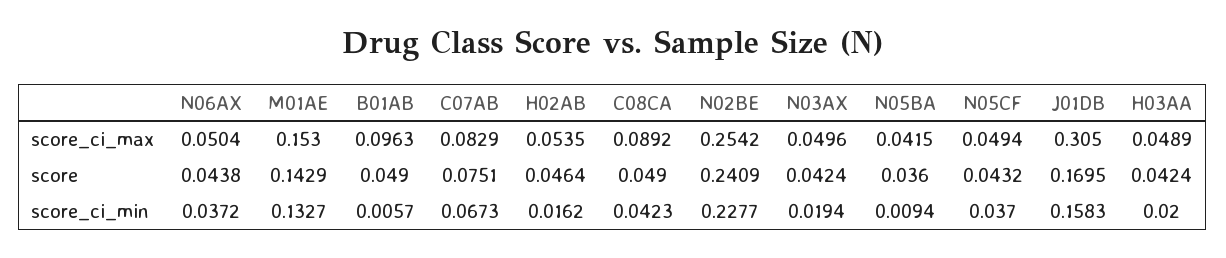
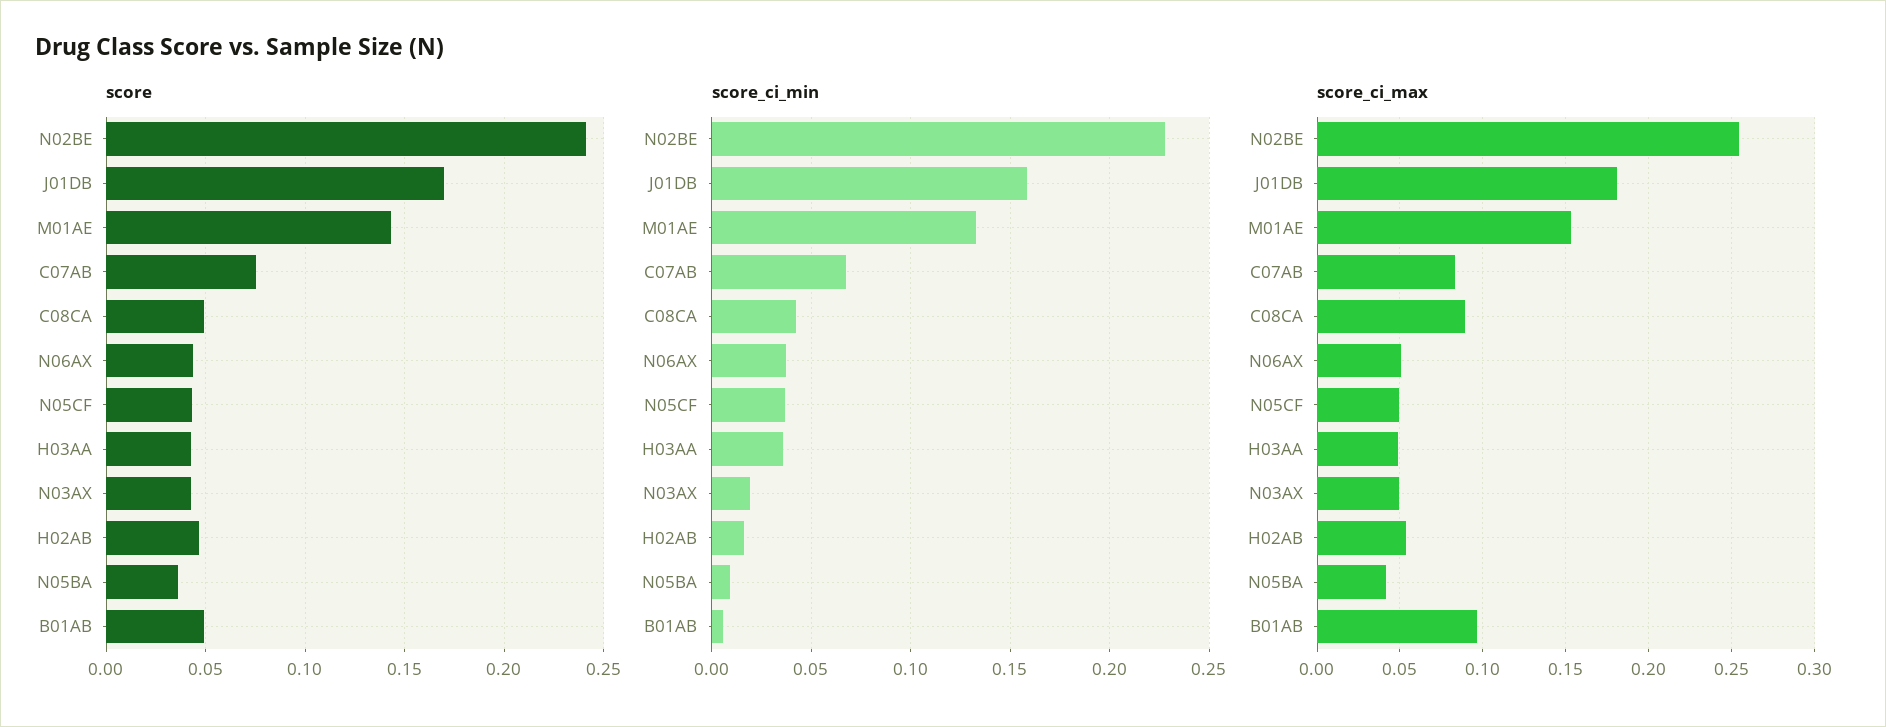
score_ci_max, J01DB: 0.305 -> 0.18
score_ci_min, H03AA: 0.02 -> 0.035

